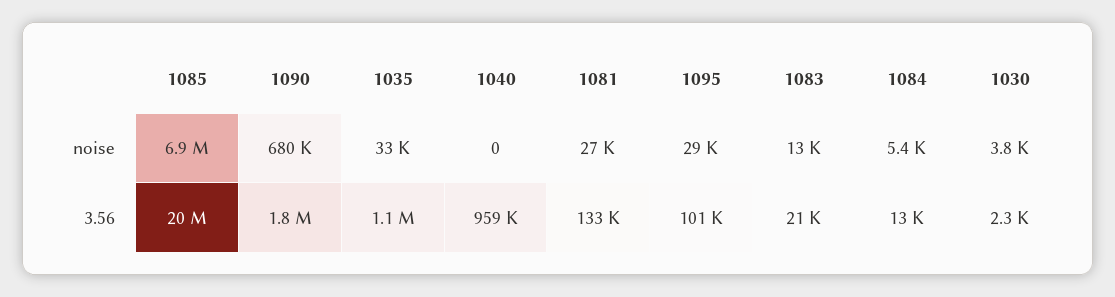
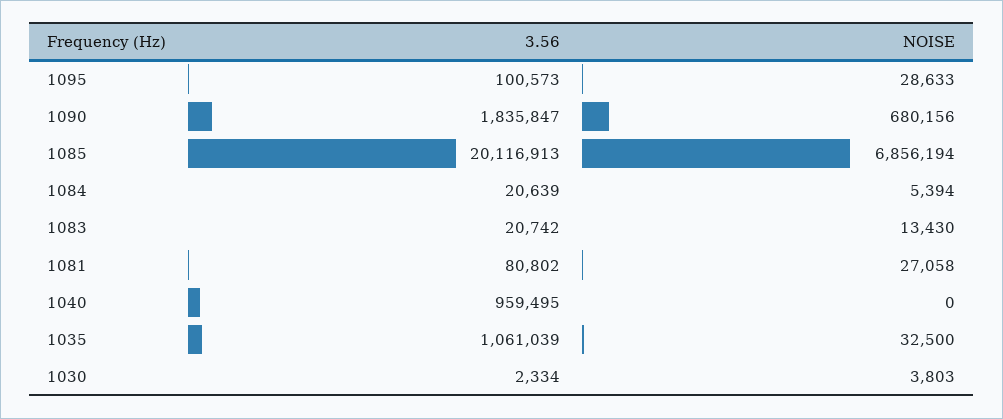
1081, 3.56: 133000 -> 80802
1084, 3.56: 13000 -> 20639

